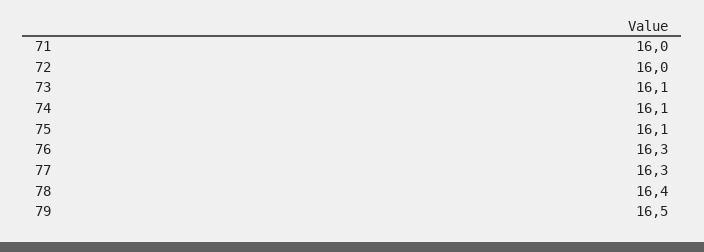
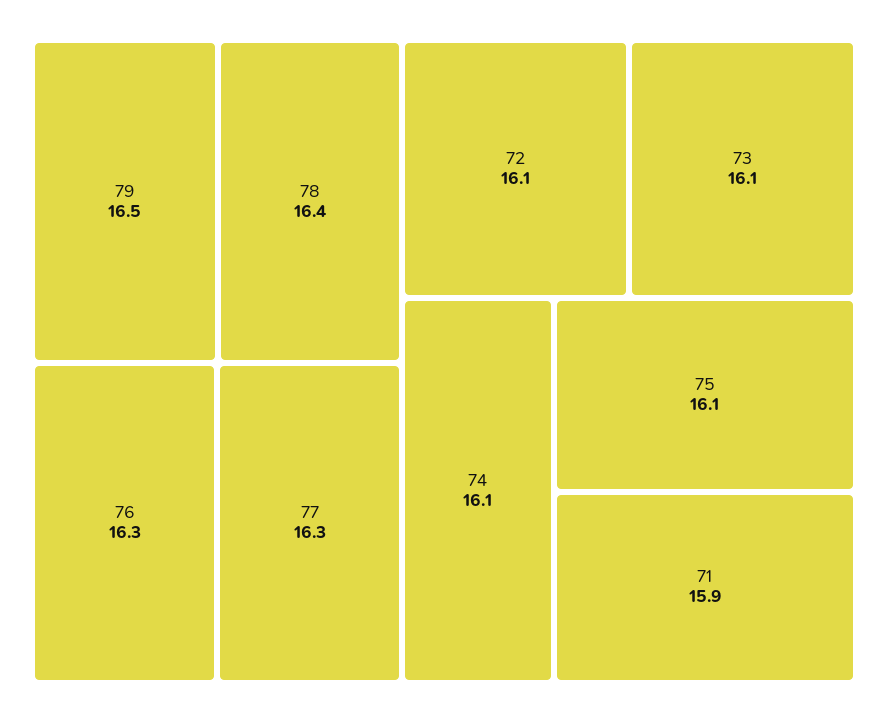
71: 16 -> 15.9
72: 16 -> 16.1

